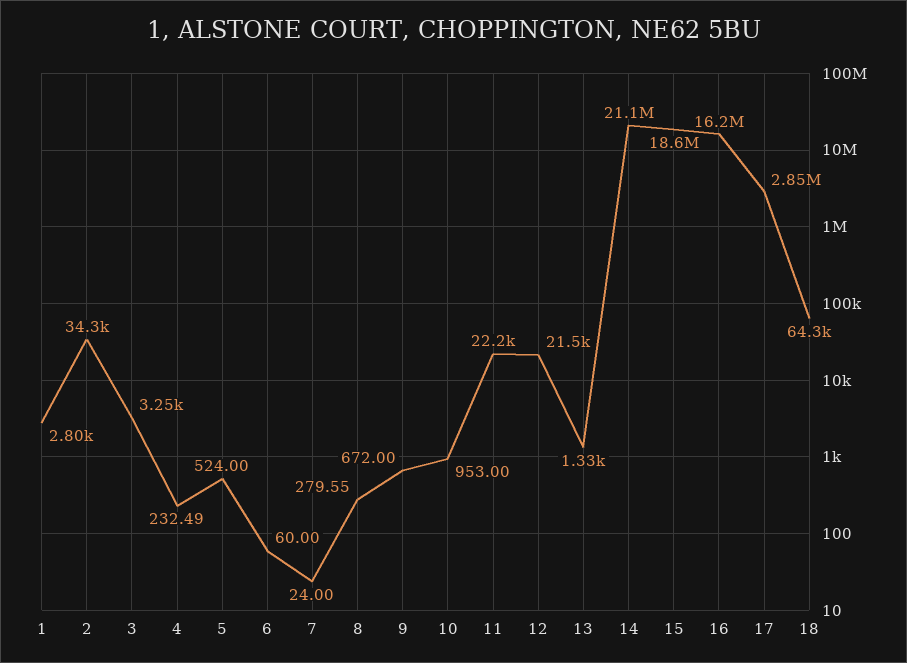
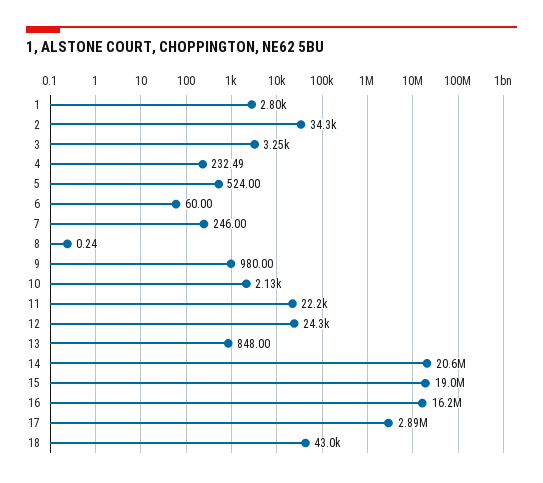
7: 24 -> 246
8: 279.55 -> 0.24
9: 672 -> 980
10: 953 -> 2130
12: 21500 -> 24300
13: 1330 -> 848
14: 21100000 -> 20600000
15: 18600000 -> 19000000
17: 2850000 -> 2890000
18: 64300 -> 43000

